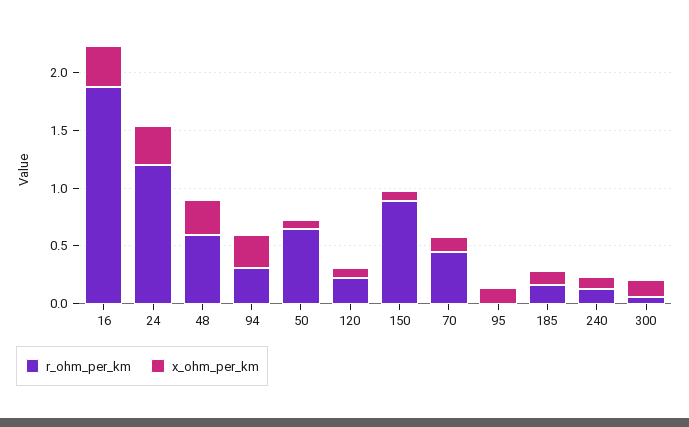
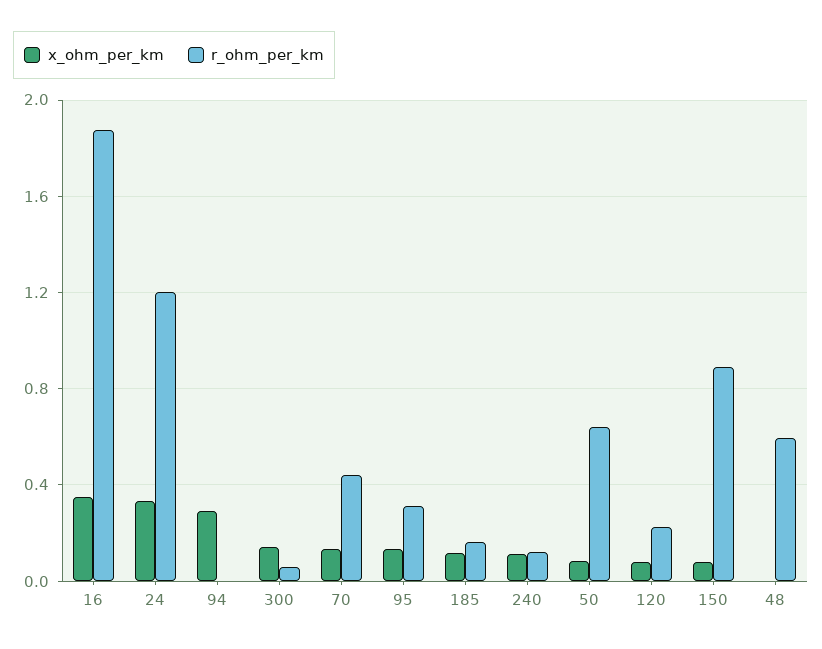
x_ohm_per_km, 48: 0.3 -> 0
r_ohm_per_km, 94: 0.3 -> 0
r_ohm_per_km, 95: 0 -> 0.3

